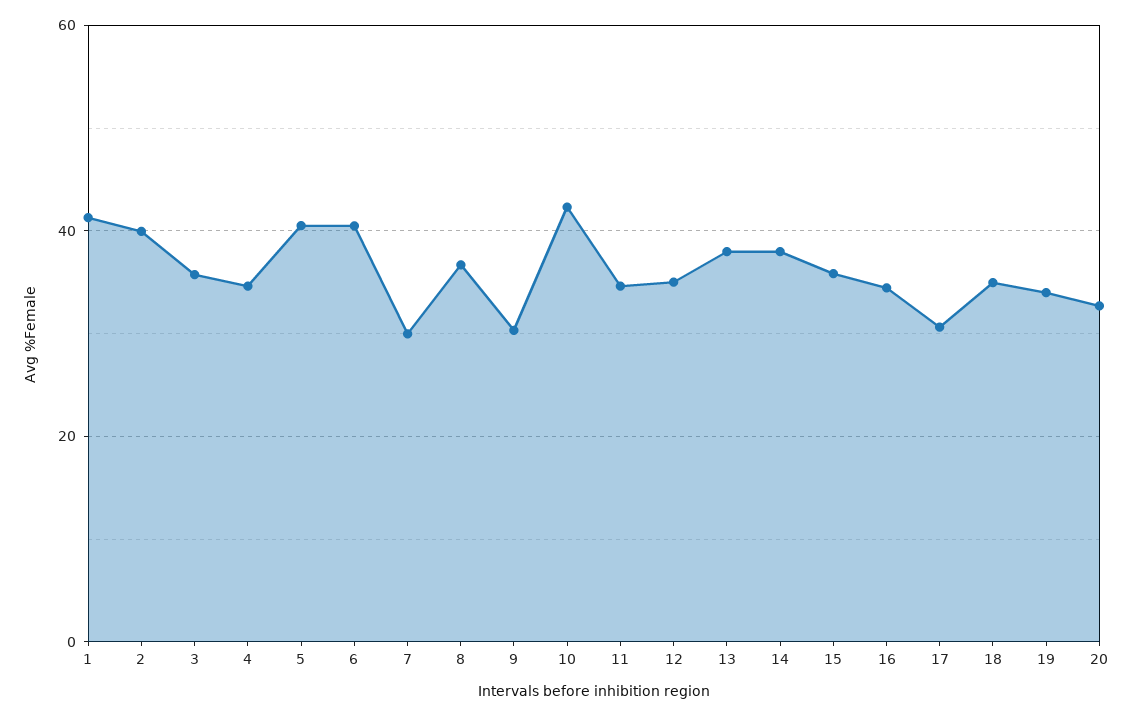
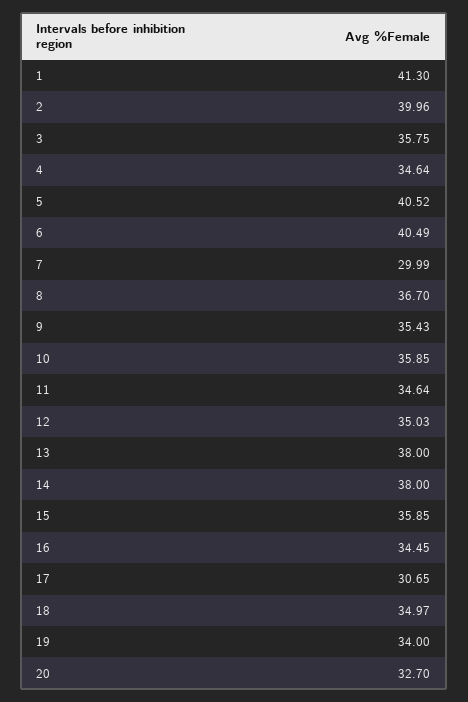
9: 30 -> 35.43
10: 42 -> 35.85

